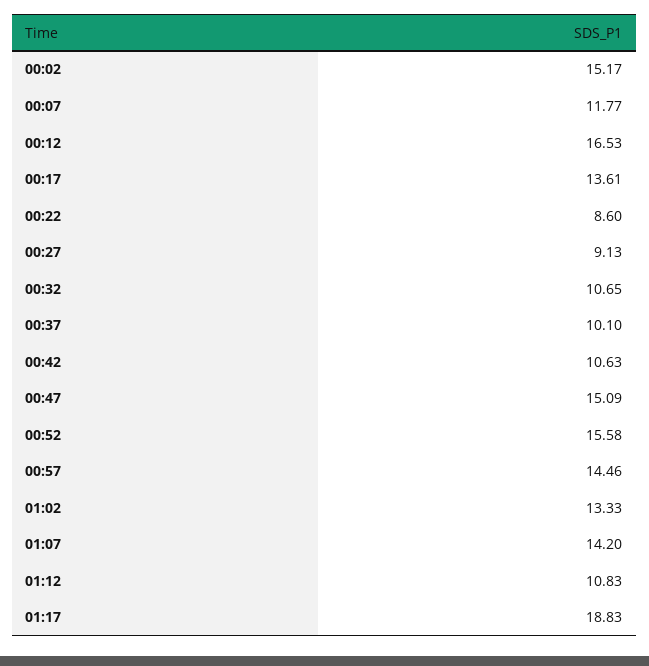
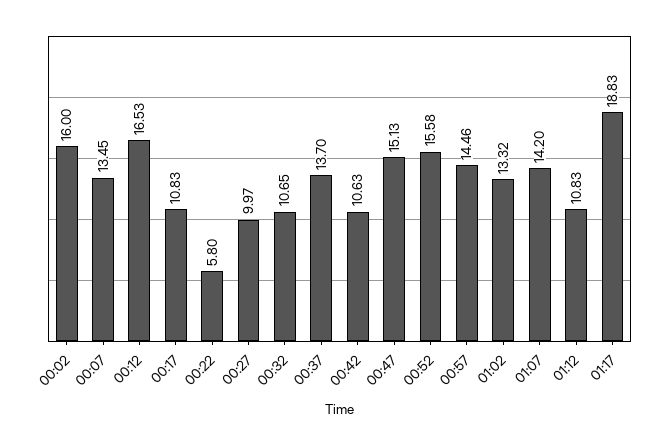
00:02: 15.17 -> 16
00:07: 11.77 -> 13.45
00:17: 13.61 -> 10.83
00:22: 8.6 -> 5.8
00:27: 9.13 -> 9.97
00:37: 10.1 -> 13.7
00:47: 15.09 -> 15.13
01:02: 13.33 -> 13.32

